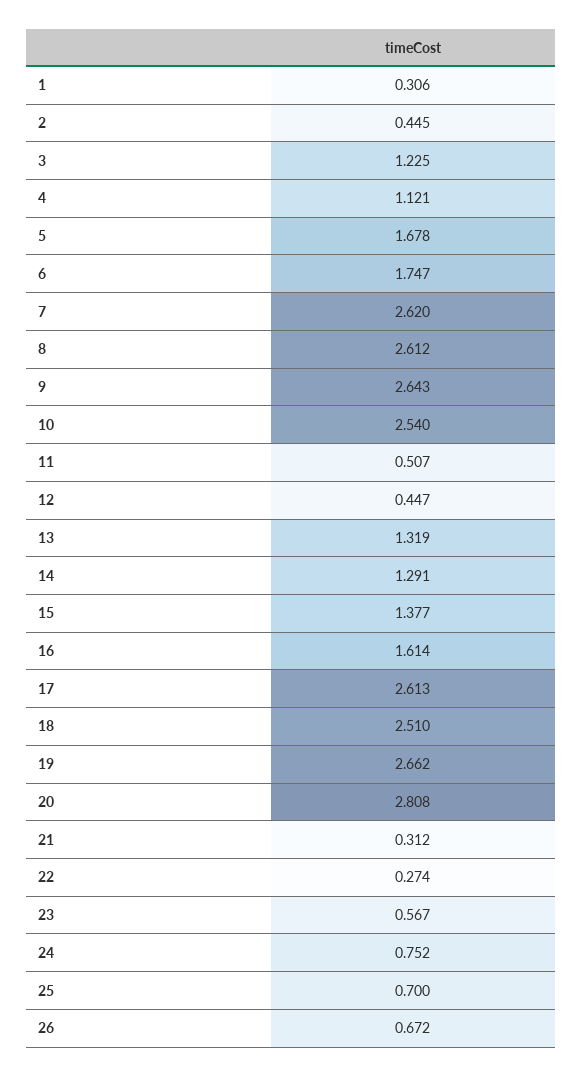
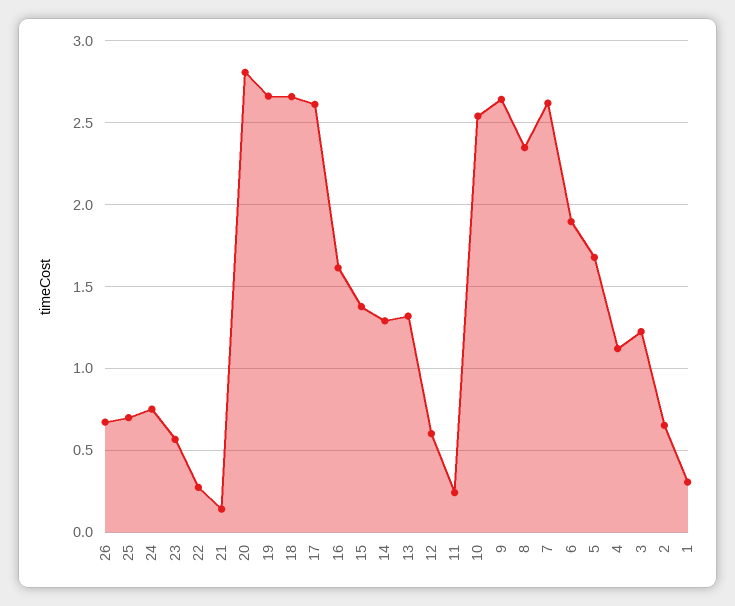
2: 0.445 -> 0.65
6: 1.747 -> 1.9
8: 2.612 -> 2.35
11: 0.507 -> 0.25
12: 0.447 -> 0.6
18: 2.51 -> 2.65
21: 0.312 -> 0.15

